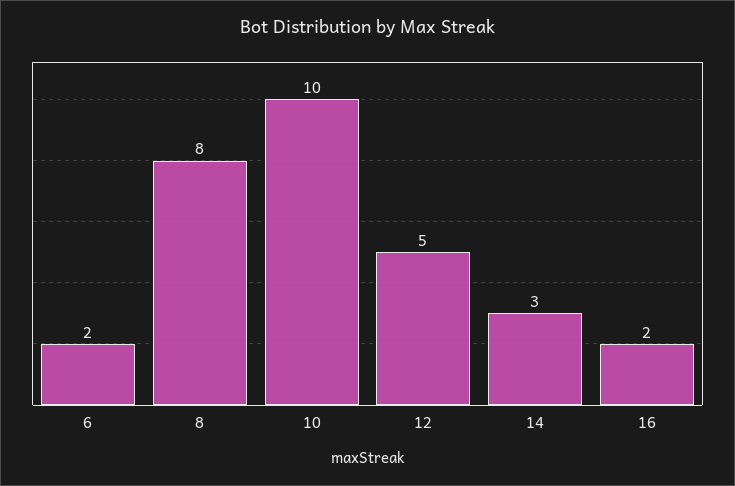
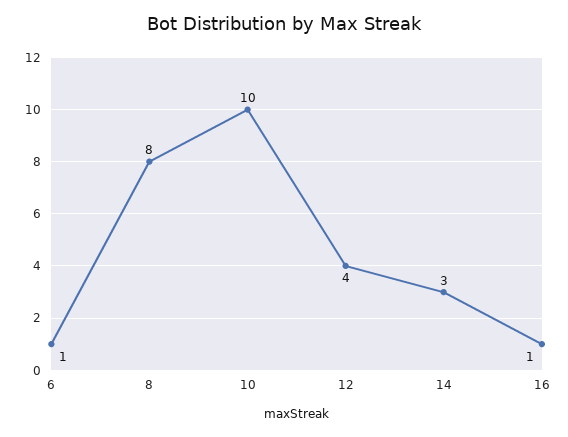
6: 2 -> 1
12: 5 -> 4
16: 2 -> 1

